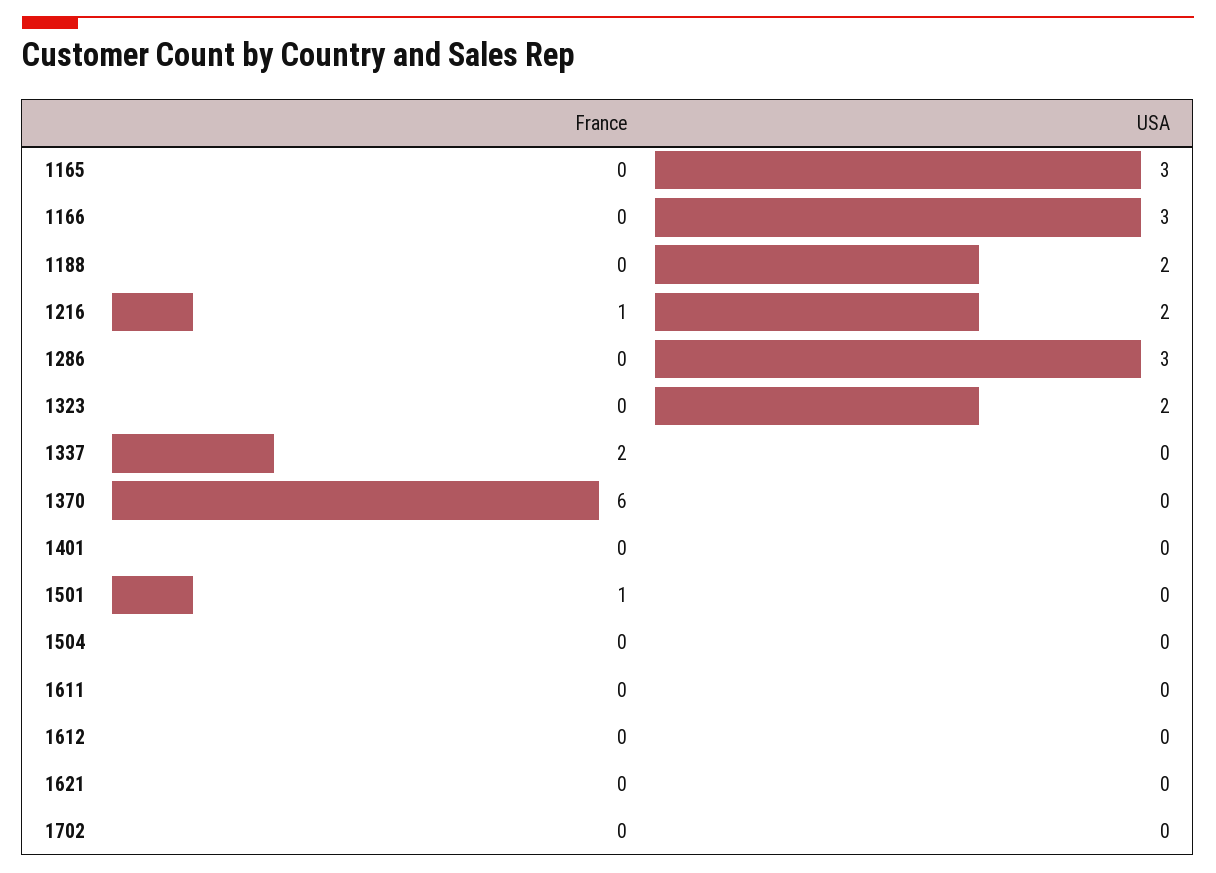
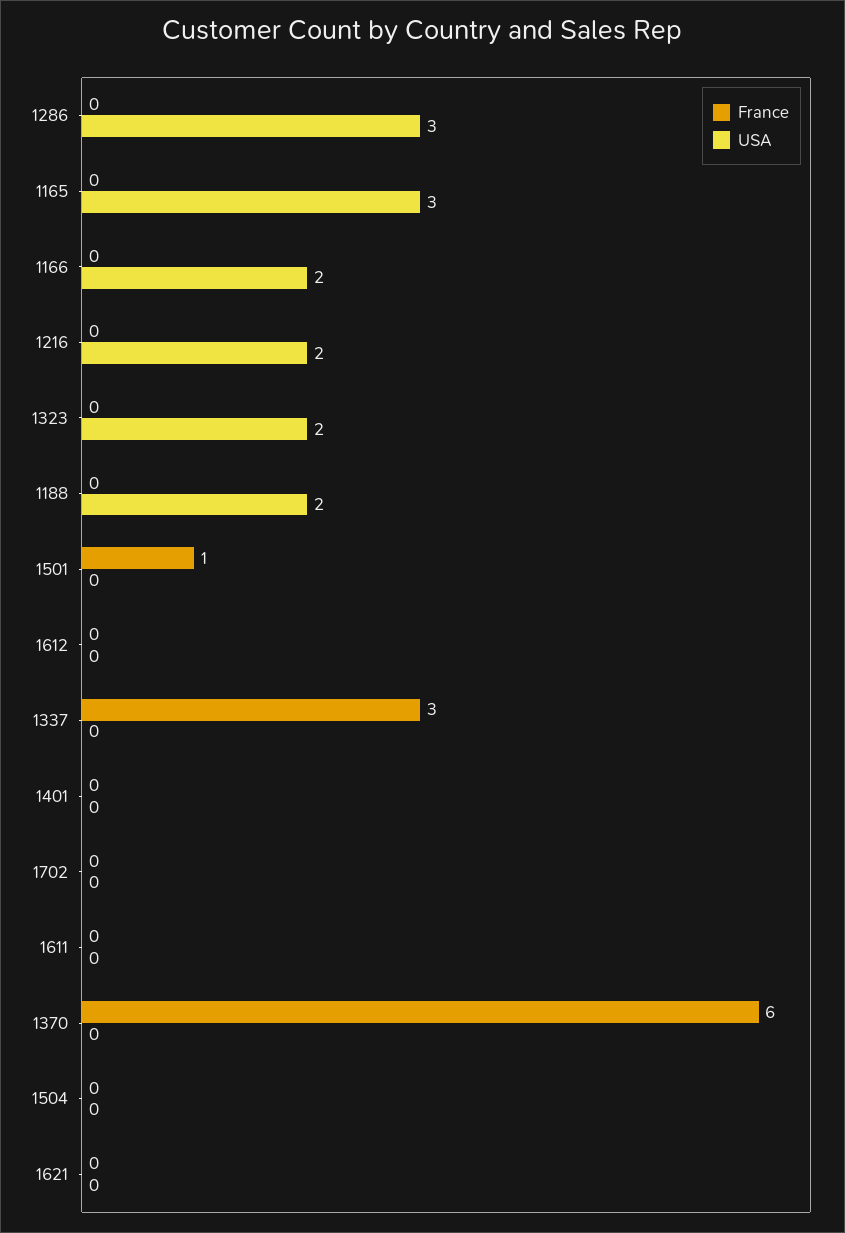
USA, 1166: 3 -> 2
France, 1216: 1 -> 0
France, 1337: 2 -> 3

